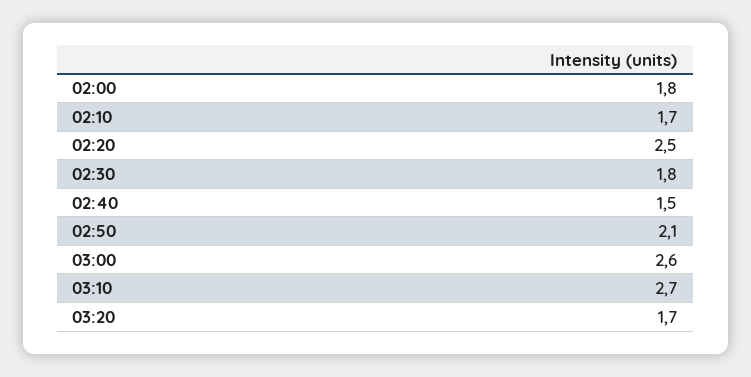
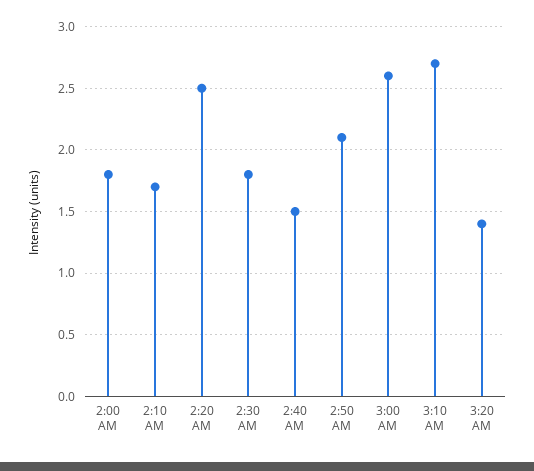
03:20: 1.7 -> 1.4

